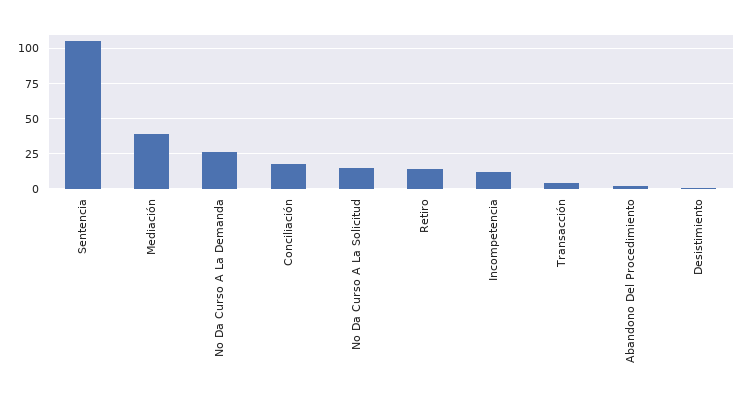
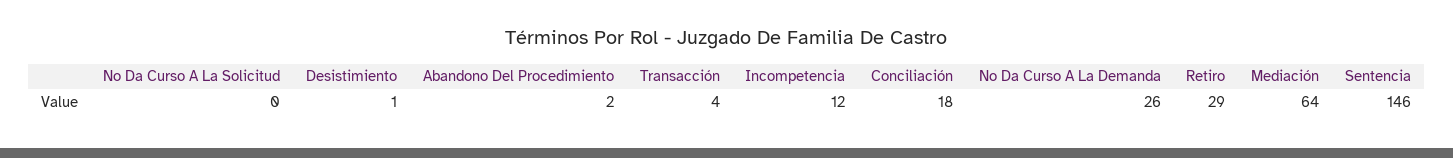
Sentencia: 105 -> 146
Mediación: 40 -> 64
No Da Curso A La Solicitud: 15 -> 0
Retiro: 15 -> 29

